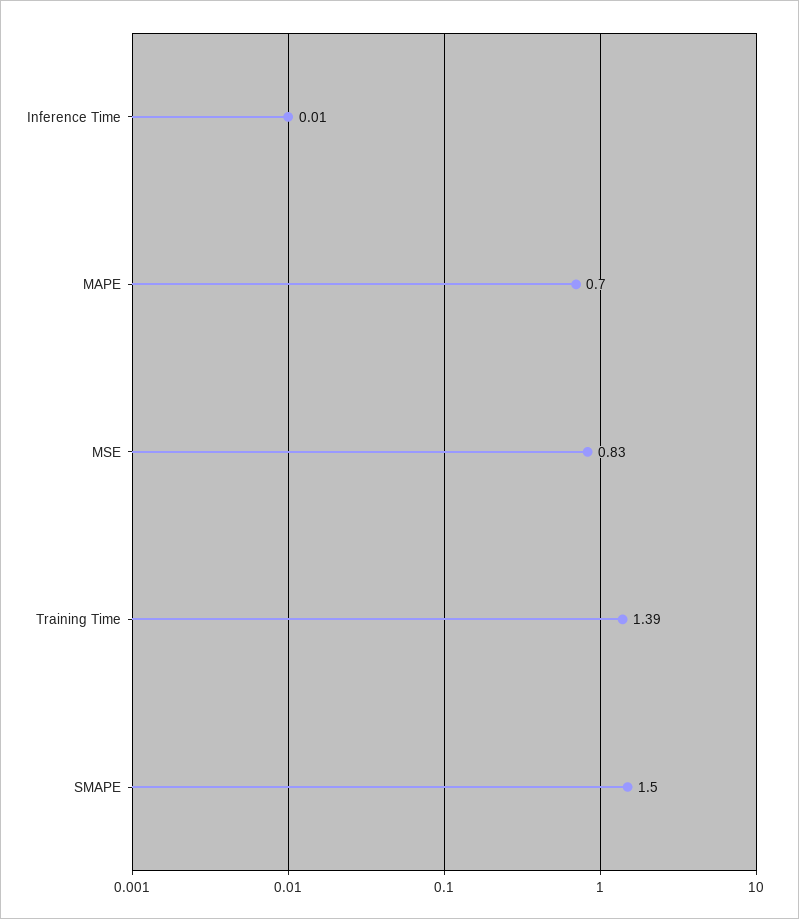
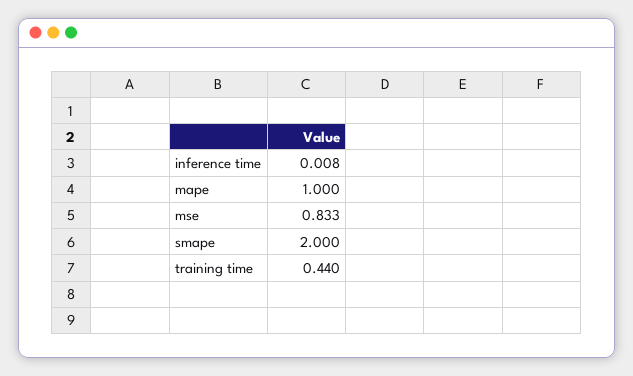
MAPE: 0.7 -> 1
Training Time: 1.39 -> 0.44
SMAPE: 1.5 -> 2

